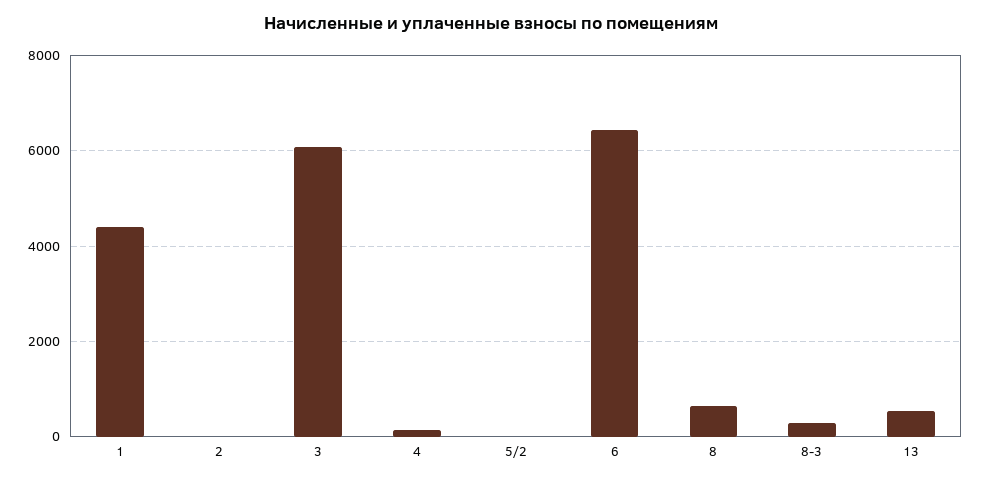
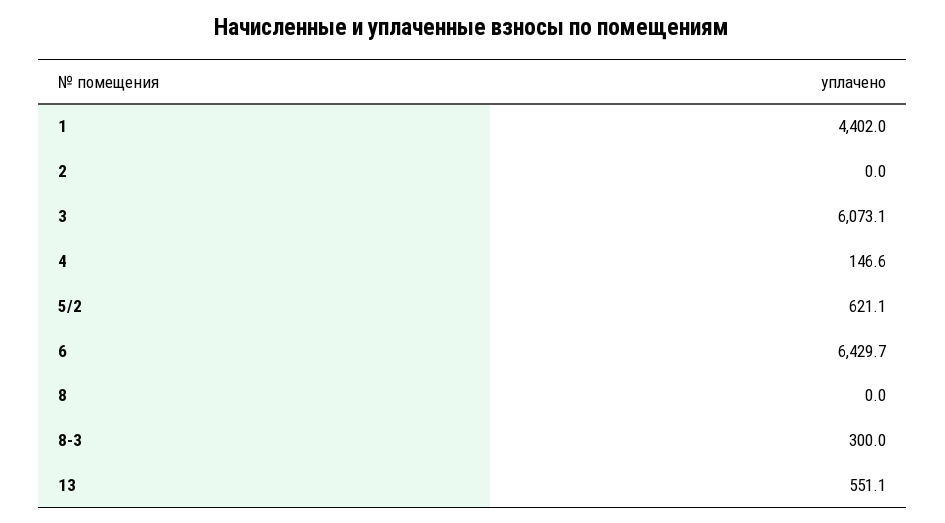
5/2: 0 -> 621.1
8: 600 -> 0

